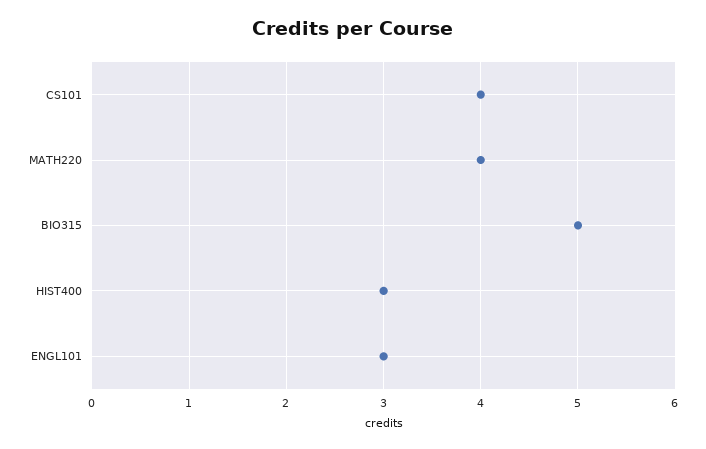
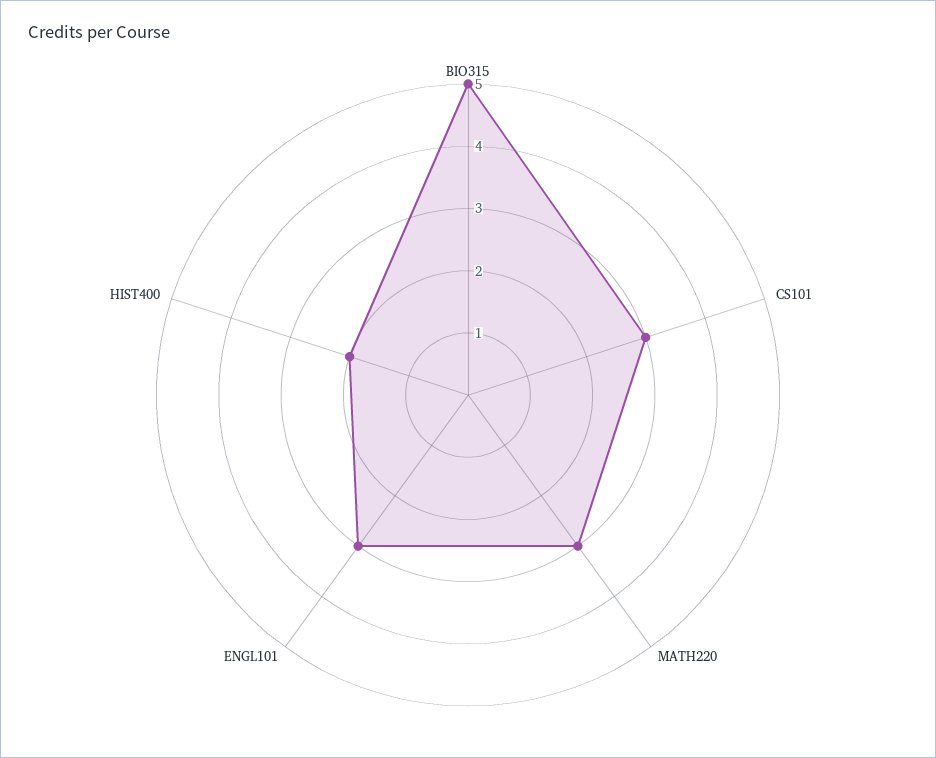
CS101: 4 -> 3
MATH220: 4 -> 3
HIST400: 3 -> 2

